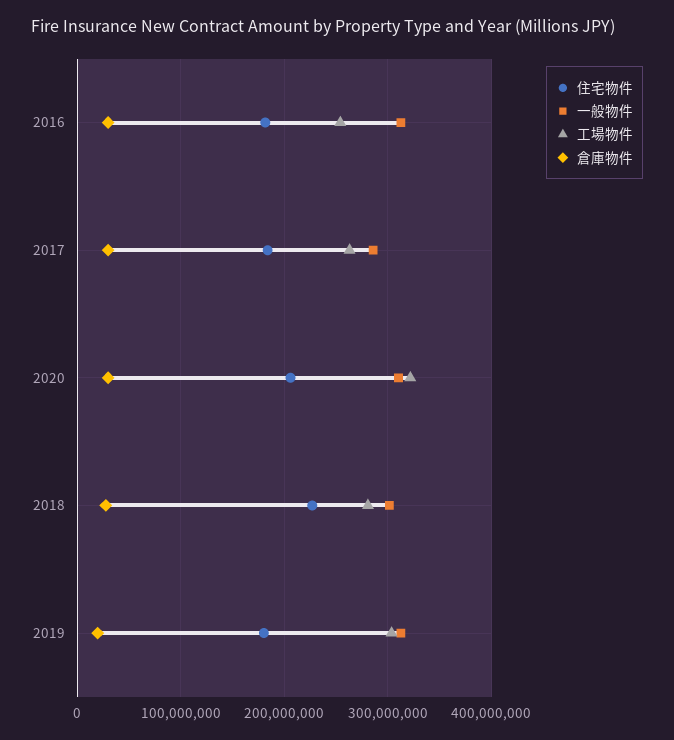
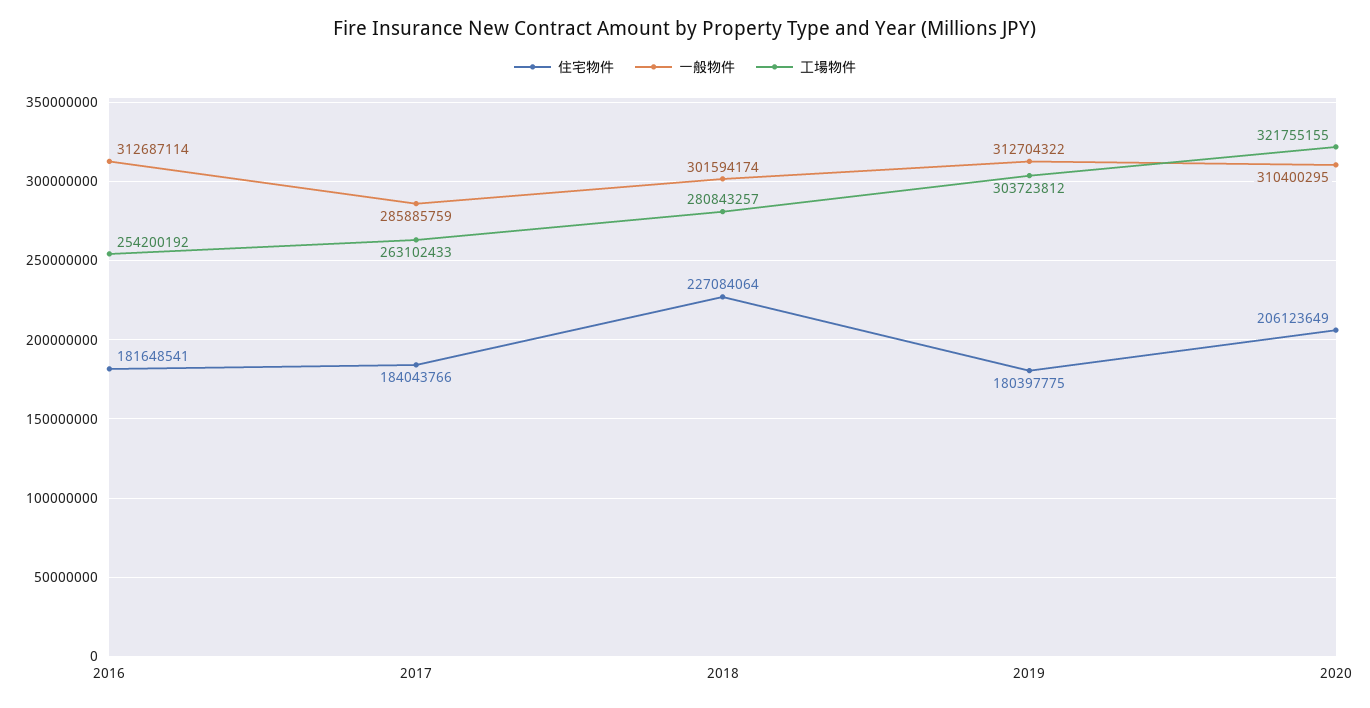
倉庫物件, 2016: 30000000 -> none
倉庫物件, 2017: 30000000 -> none
倉庫物件, 2020: 30000000 -> none
倉庫物件, 2018: 30000000 -> none
倉庫物件, 2019: 20000000 -> none

